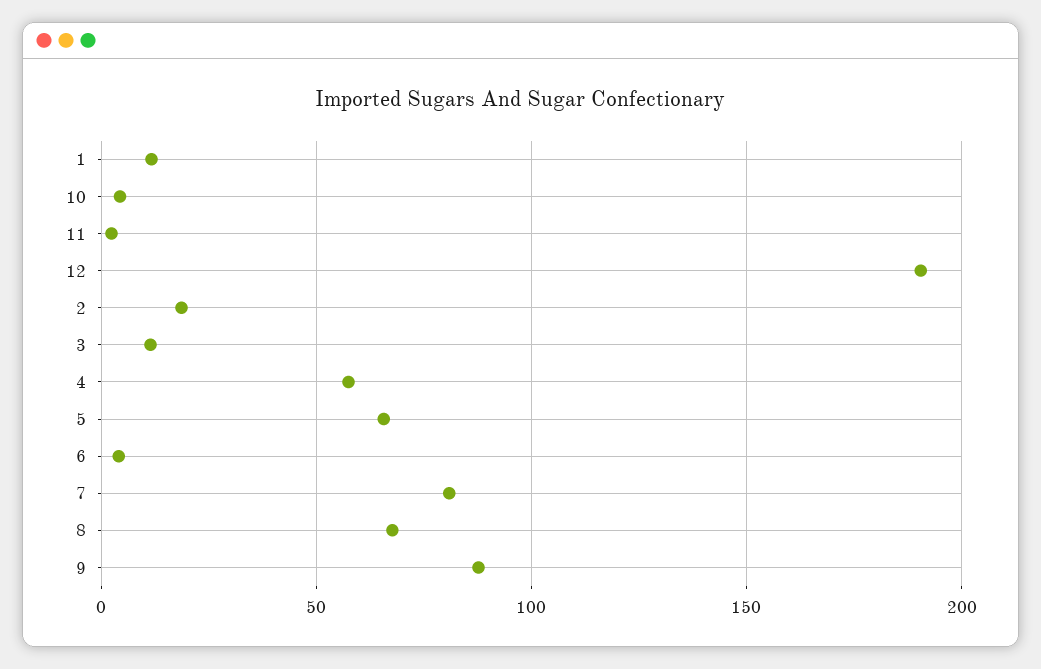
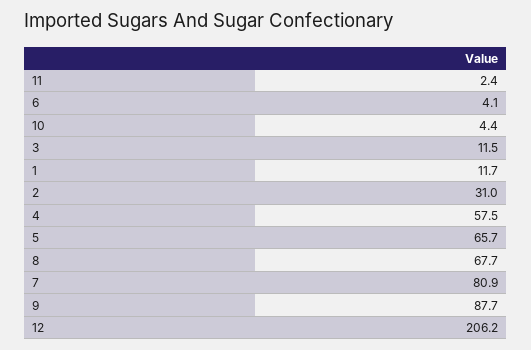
12: 190 -> 206.2
2: 20 -> 31

